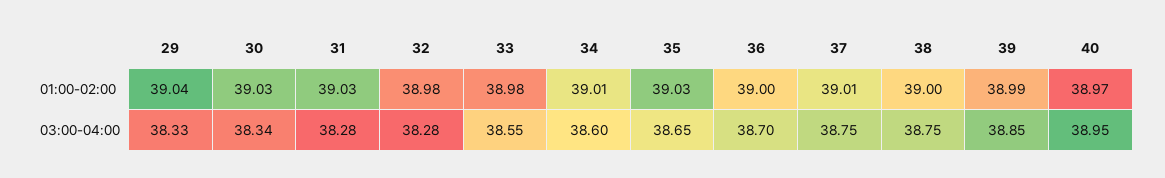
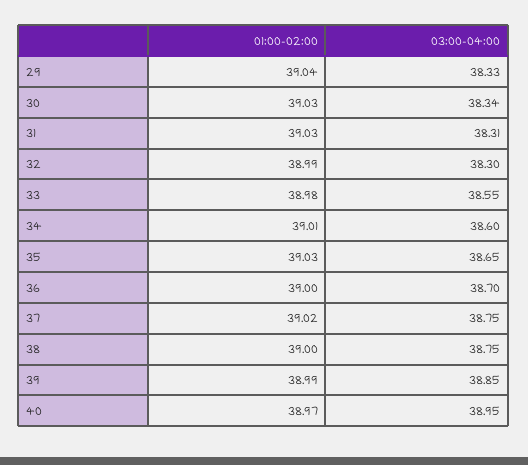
32, 01:00-02:00: 38.98 -> 38.99
37, 01:00-02:00: 39.01 -> 39.02
31, 03:00-04:00: 38.28 -> 38.31
32, 03:00-04:00: 38.28 -> 38.3

